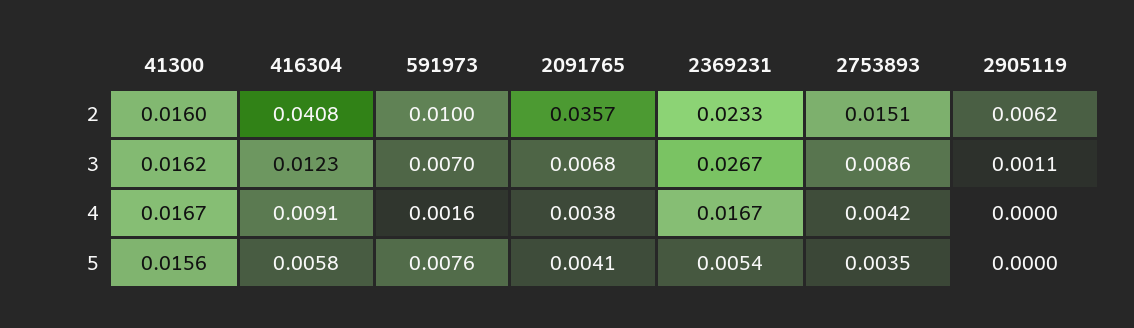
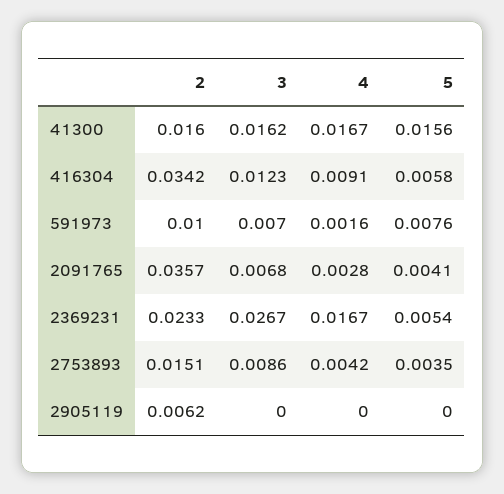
416304, 2: 0.0408 -> 0.0342
2905119, 3: 0.0011 -> 0
2091765, 4: 0.0038 -> 0.0028

